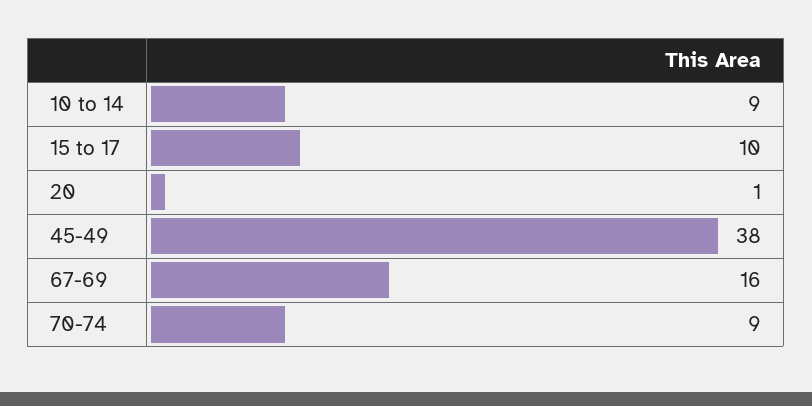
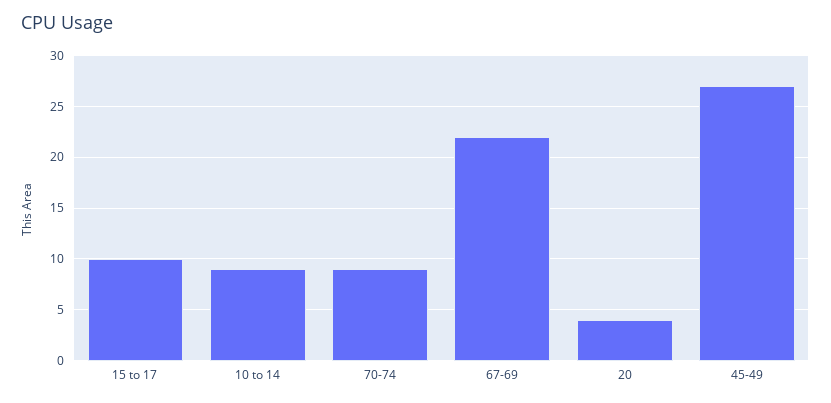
20: 1 -> 4
45-49: 38 -> 27
67-69: 16 -> 22

